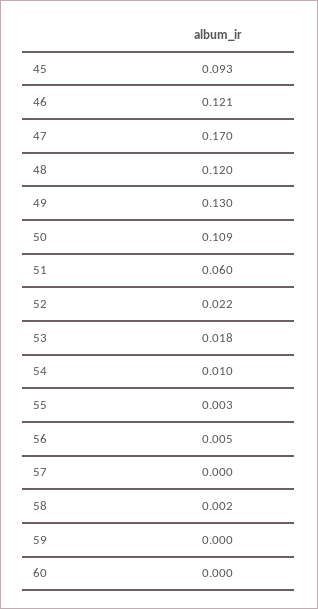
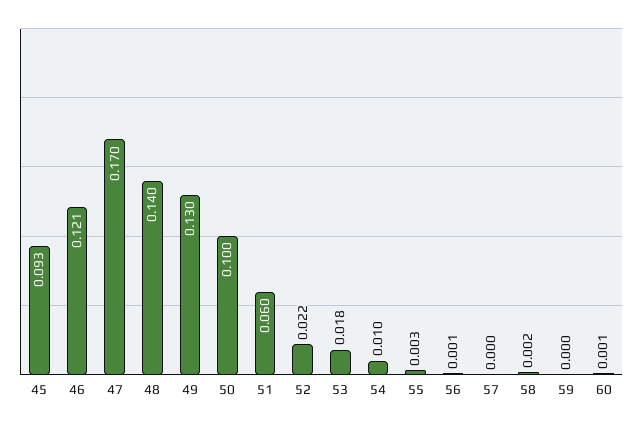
48: 0.12 -> 0.14
50: 0.109 -> 0.1
56: 0.005 -> 0.001
60: 0 -> 0.001

